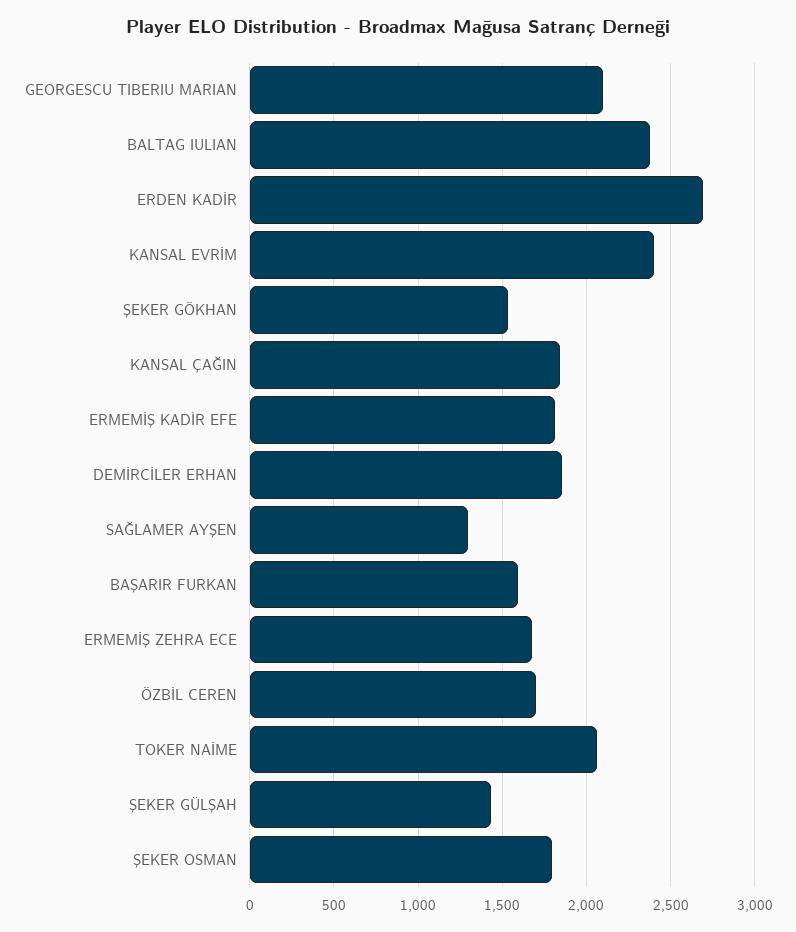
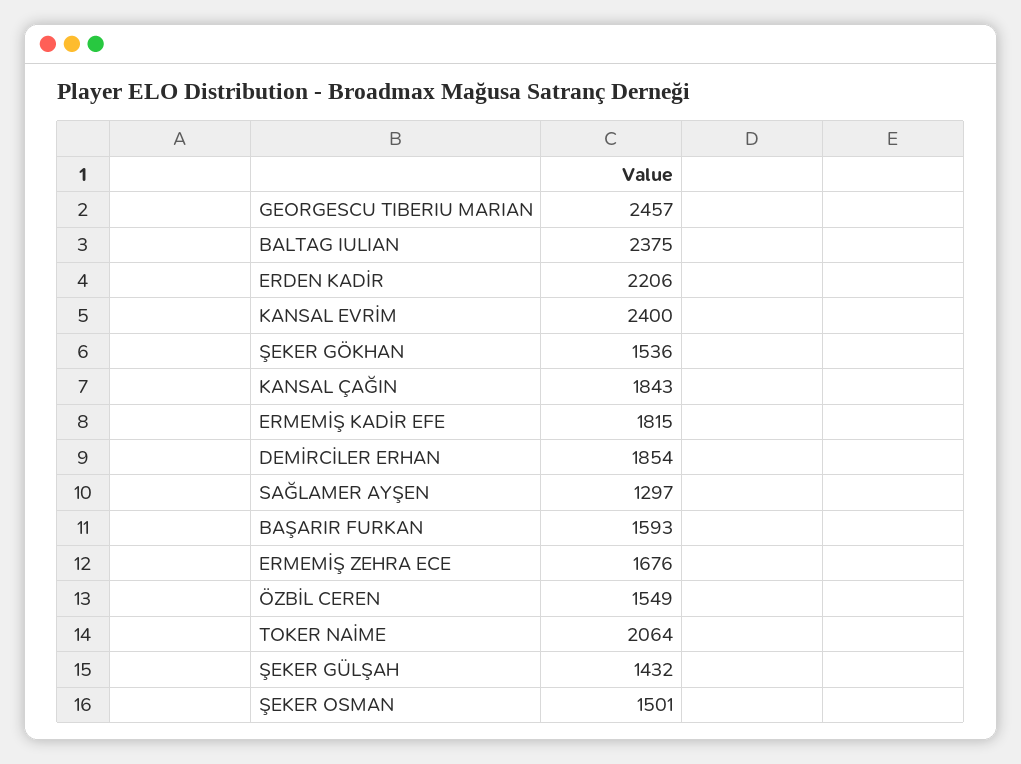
GEORGESCU TIBERIU MARIAN: 2100 -> 2457
ERDEN KADİR: 2700 -> 2206
ÖZBİL CEREN: 1700 -> 1549
ŞEKER OSMAN: 1800 -> 1501

